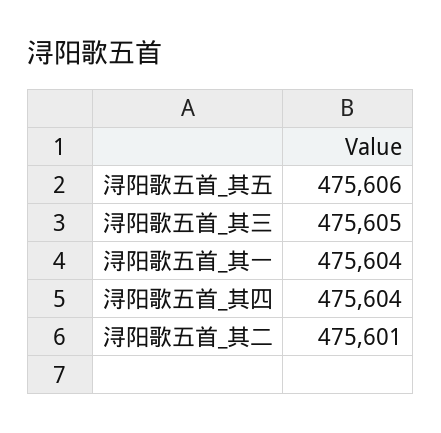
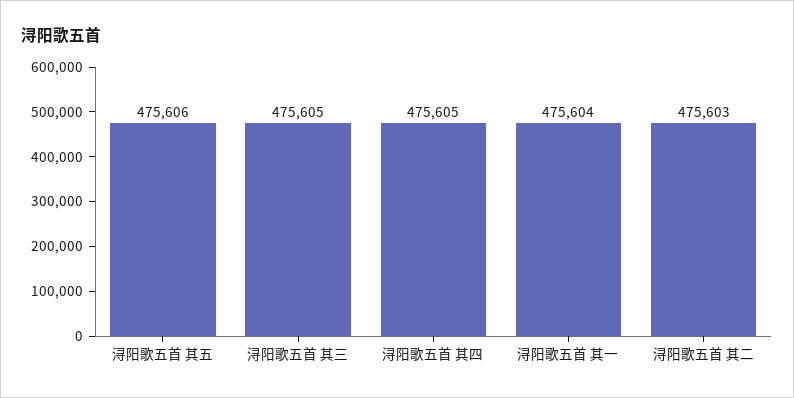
浔阳歌五首_其四: 475604 -> 475605
浔阳歌五首_其二: 475601 -> 475603

